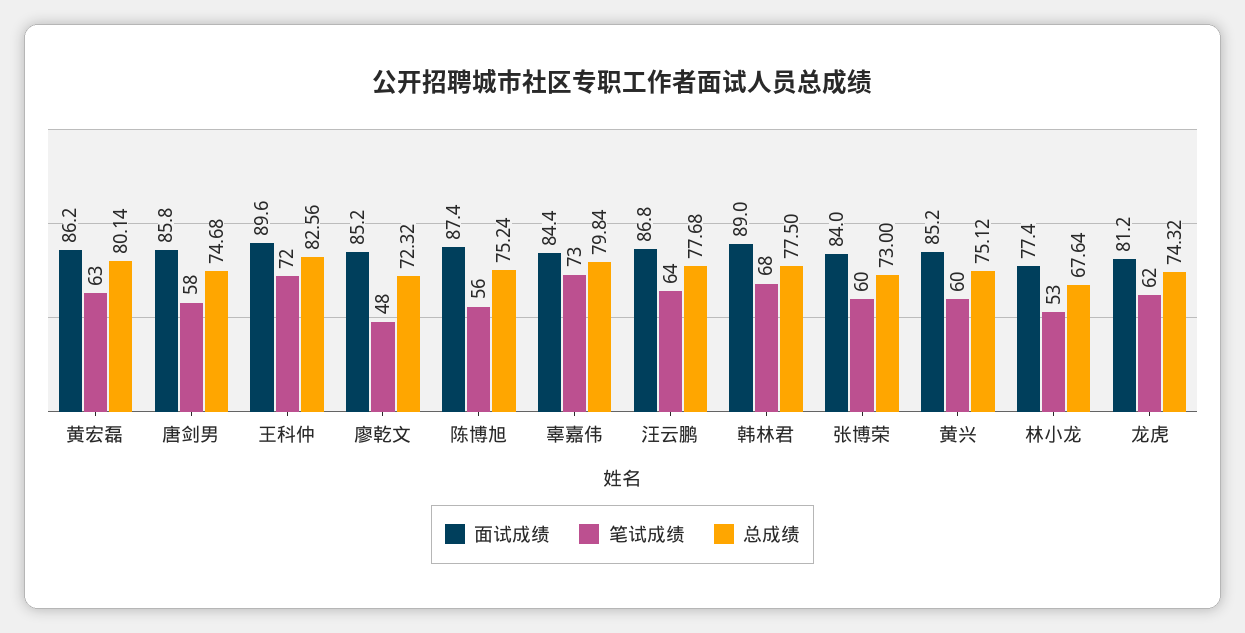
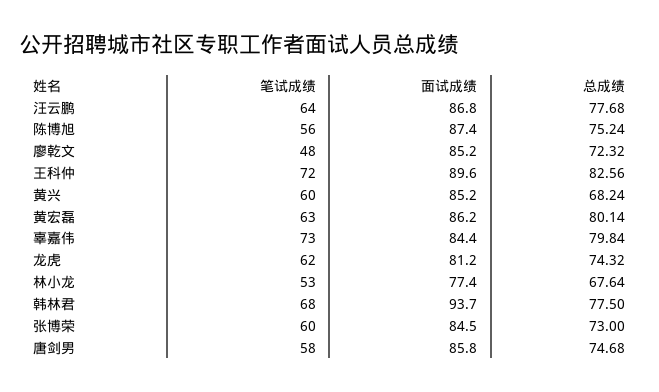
面试成绩, 韩林君: 89 -> 93.7
面试成绩, 张博荣: 84 -> 84.5
总成绩, 黄兴: 75.12 -> 68.24

